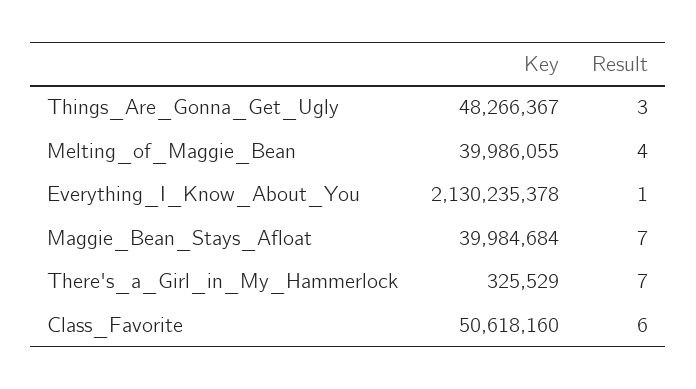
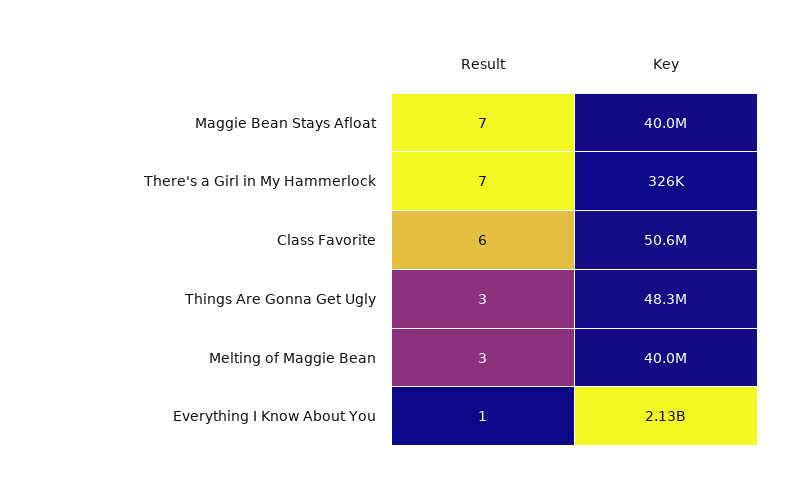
Result, Melting_of_Maggie_Bean: 4 -> 3

